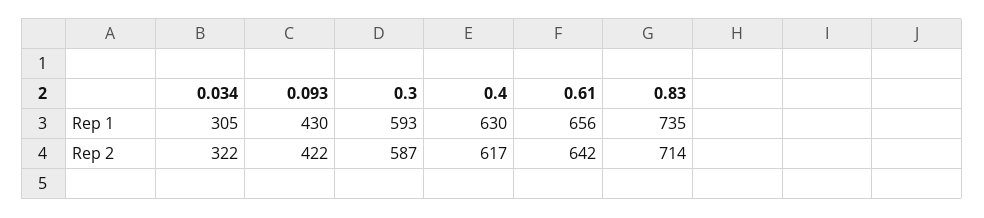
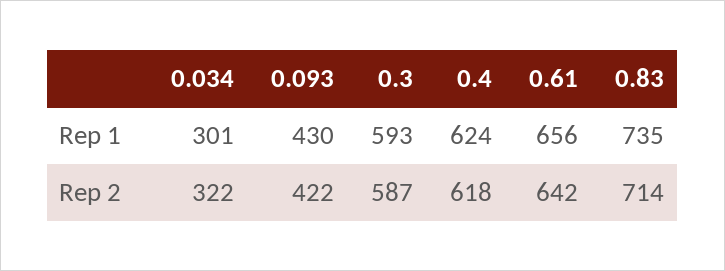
0.034, Rep 1: 305 -> 301
0.4, Rep 1: 630 -> 624
0.4, Rep 2: 617 -> 618

